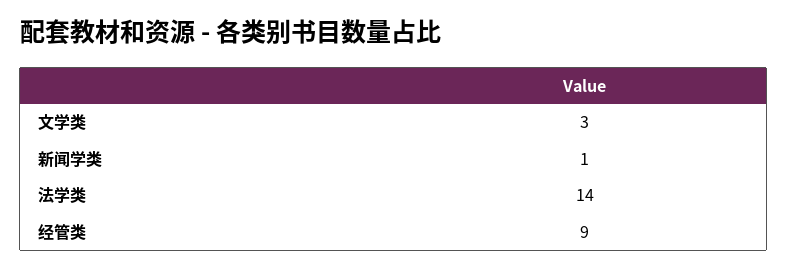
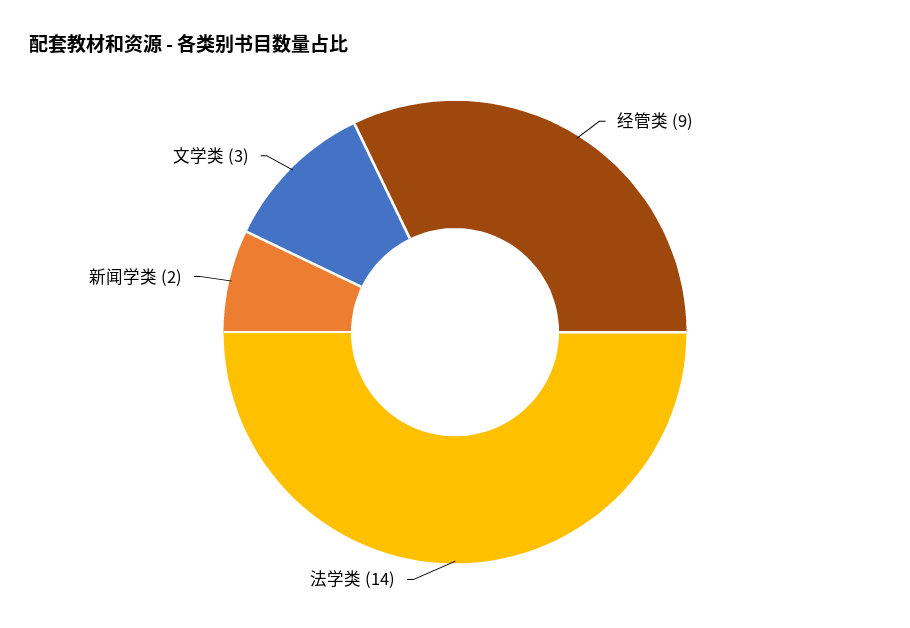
新闻学类: 1 -> 2

